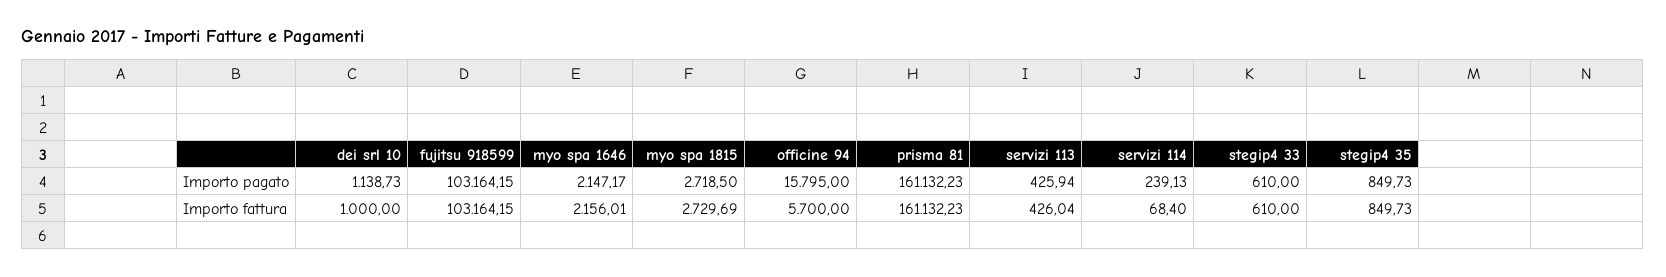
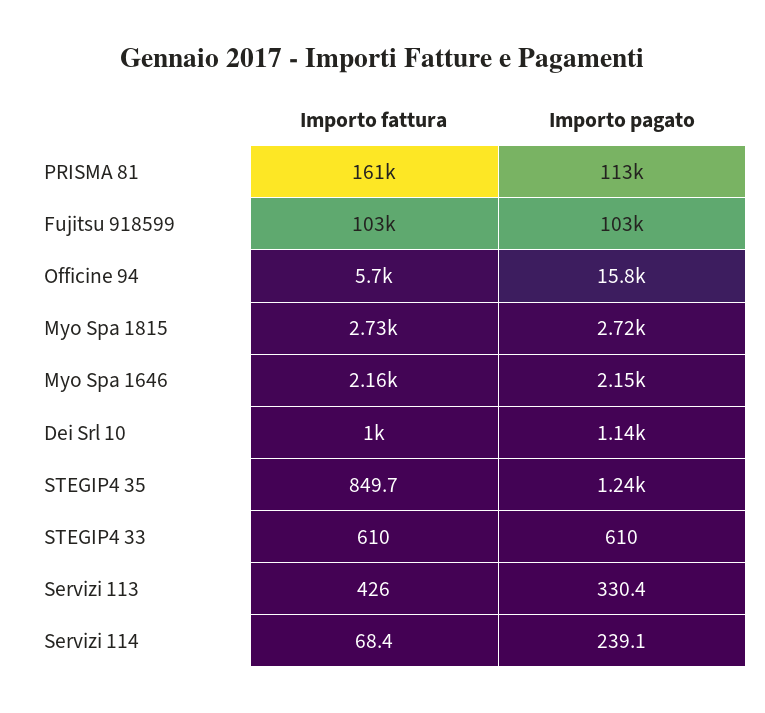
prisma 81, Importo pagato: 161132.23 -> 113000
servizi 113, Importo pagato: 425.94 -> 330.4
stegip4 35, Importo pagato: 849.73 -> 1240

